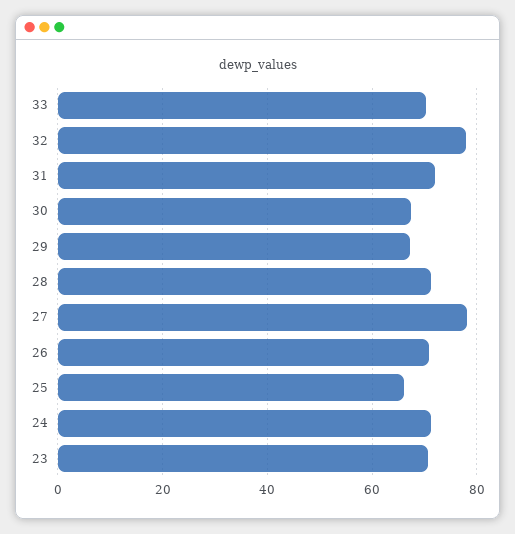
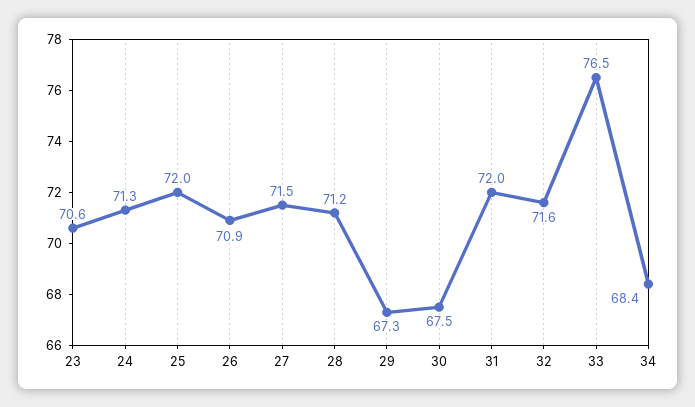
33: 70 -> 76.5
32: 78 -> 71.6
27: 78 -> 71.5
25: 66 -> 72
34: none -> 68.4

